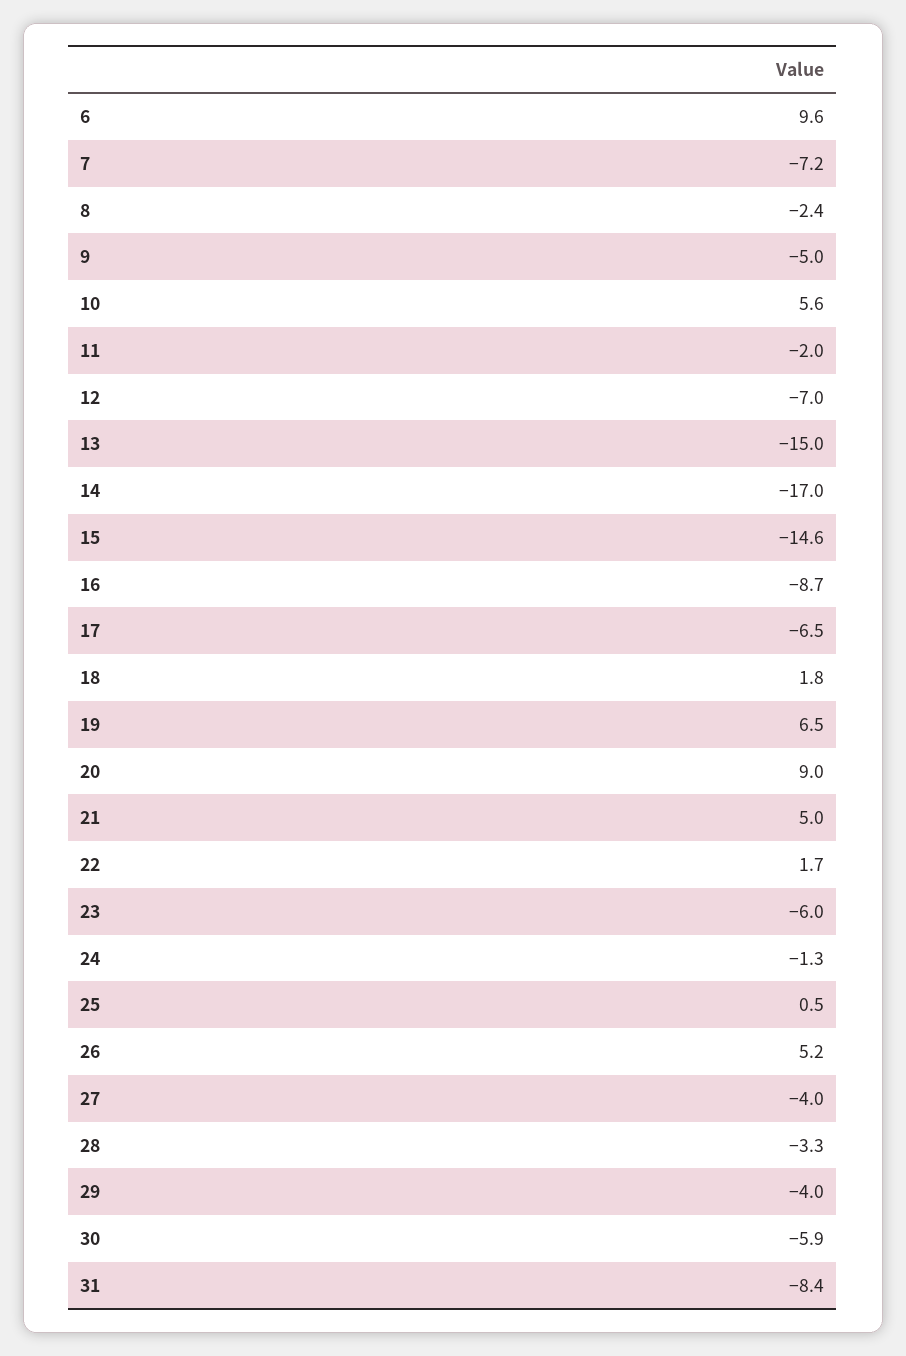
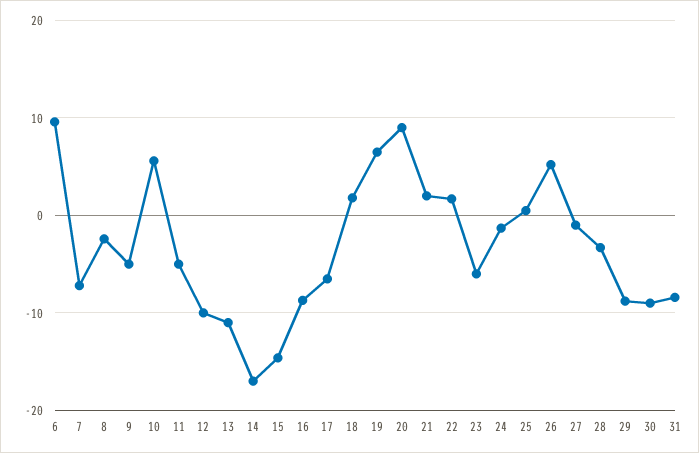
11: -2 -> -5
12: -7 -> -10
13: -15 -> -11
21: 5 -> 2
27: -4 -> -1
29: -4 -> -9
30: -5.9 -> -9

